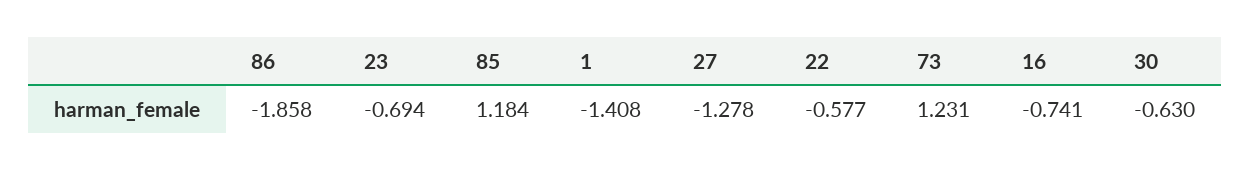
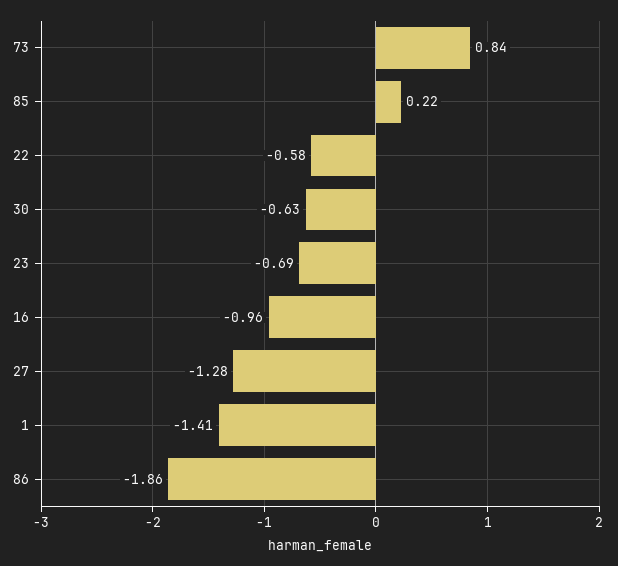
85: 1.184 -> 0.22
73: 1.231 -> 0.84
16: -0.741 -> -0.96

